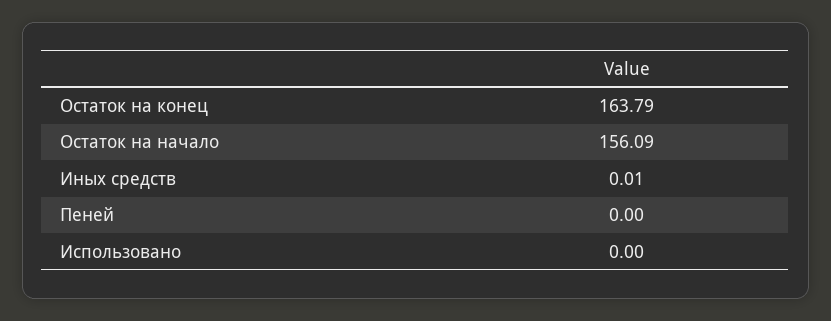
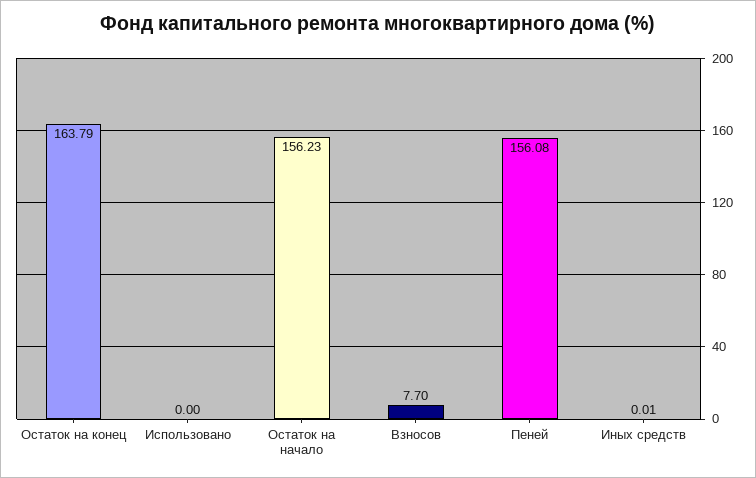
Остаток на начало: 156.09 -> 156.23
Пеней: 0 -> 156.08
Взносов: none -> 7.7

